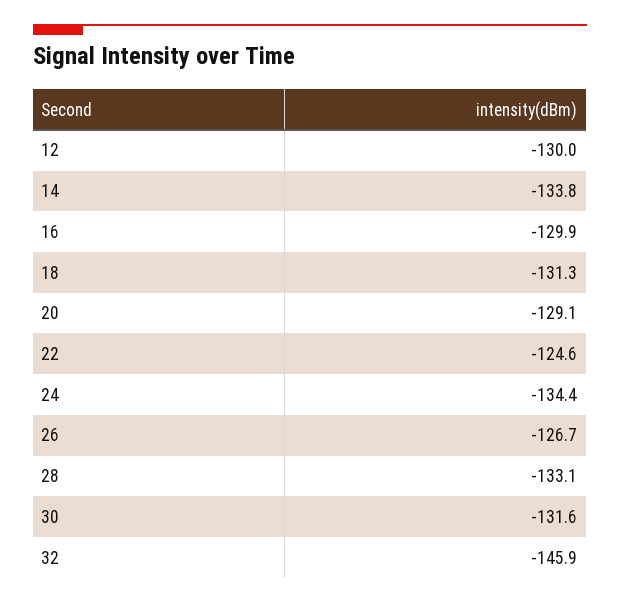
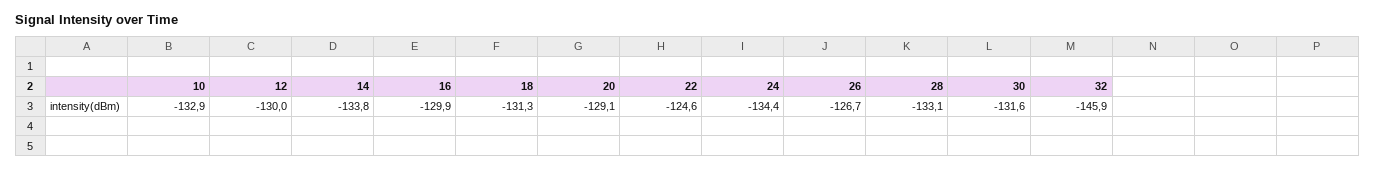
10: none -> -132.9

